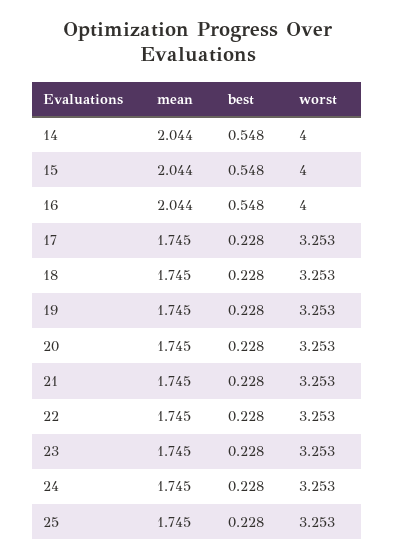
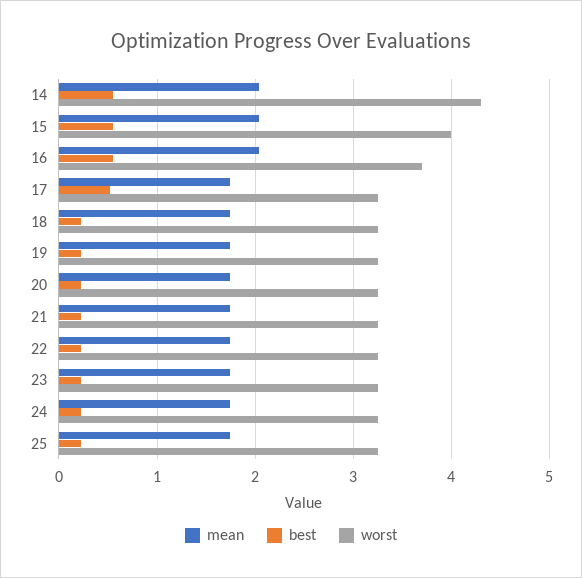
worst, 14: 4 -> 4.3
worst, 16: 4 -> 3.7
best, 17: 0.228 -> 0.5

